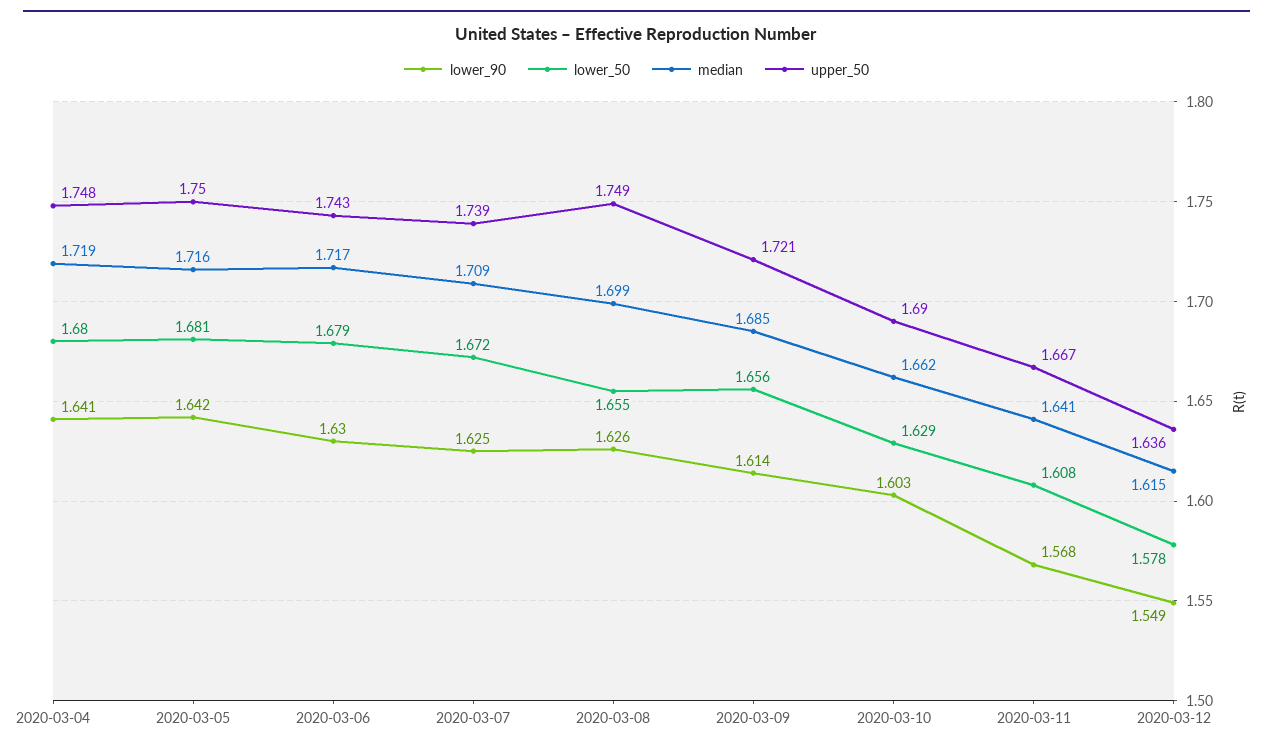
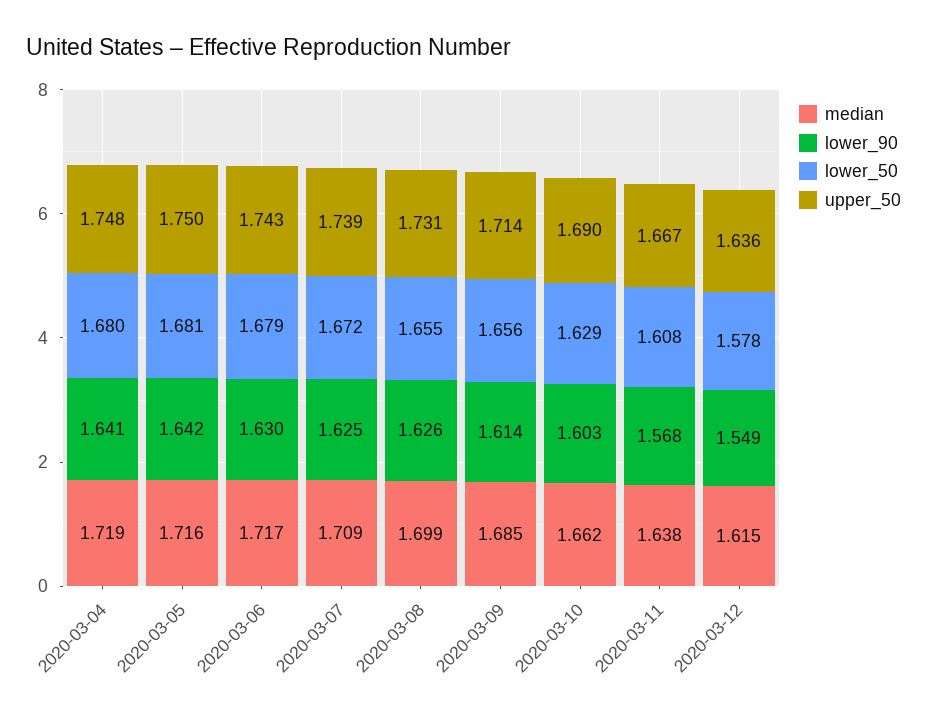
upper_50, 2020-03-08: 1.749 -> 1.731
upper_50, 2020-03-09: 1.721 -> 1.714
median, 2020-03-11: 1.641 -> 1.638

